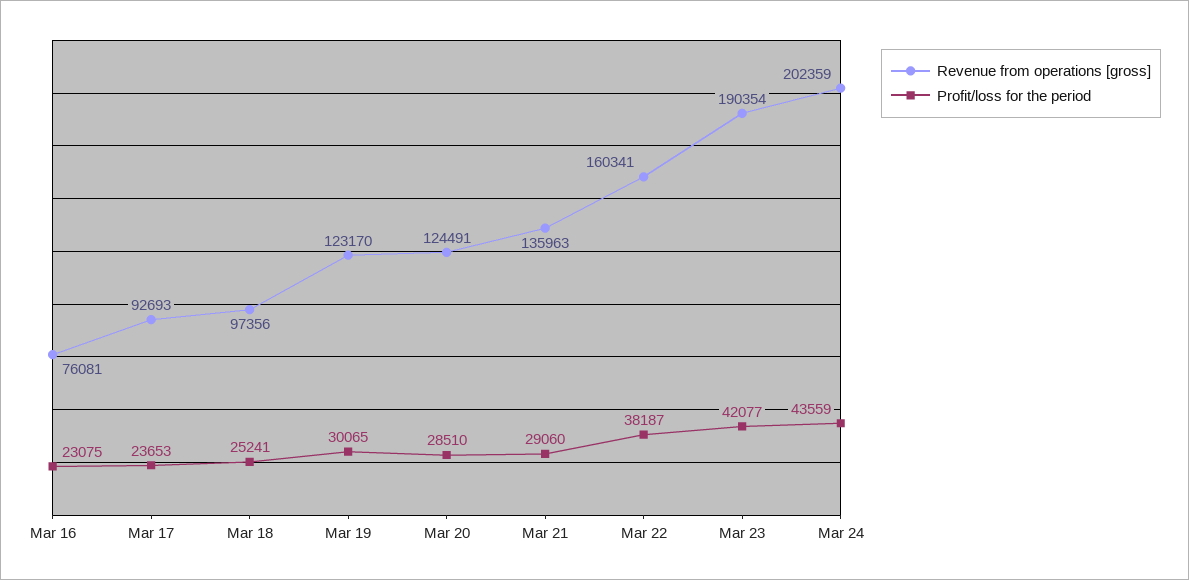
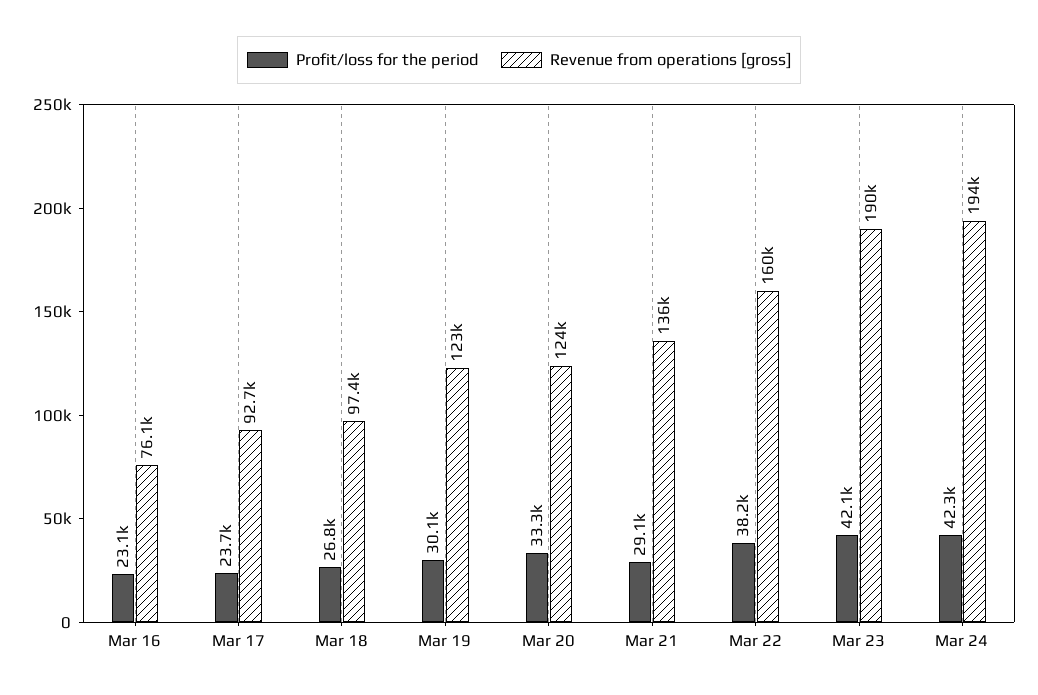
Profit/loss for the period, Mar 18: 25241 -> 26800
Profit/loss for the period, Mar 20: 28510 -> 33300
Revenue from operations [gross], Mar 24: 202359 -> 194000
Profit/loss for the period, Mar 24: 43559 -> 42300

